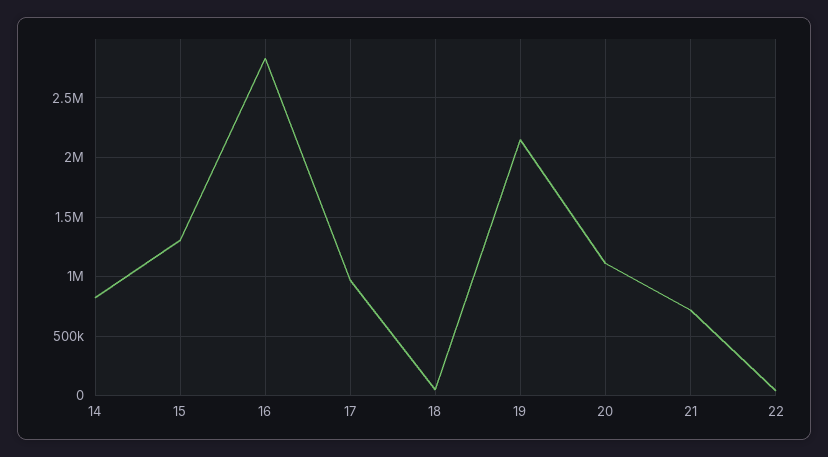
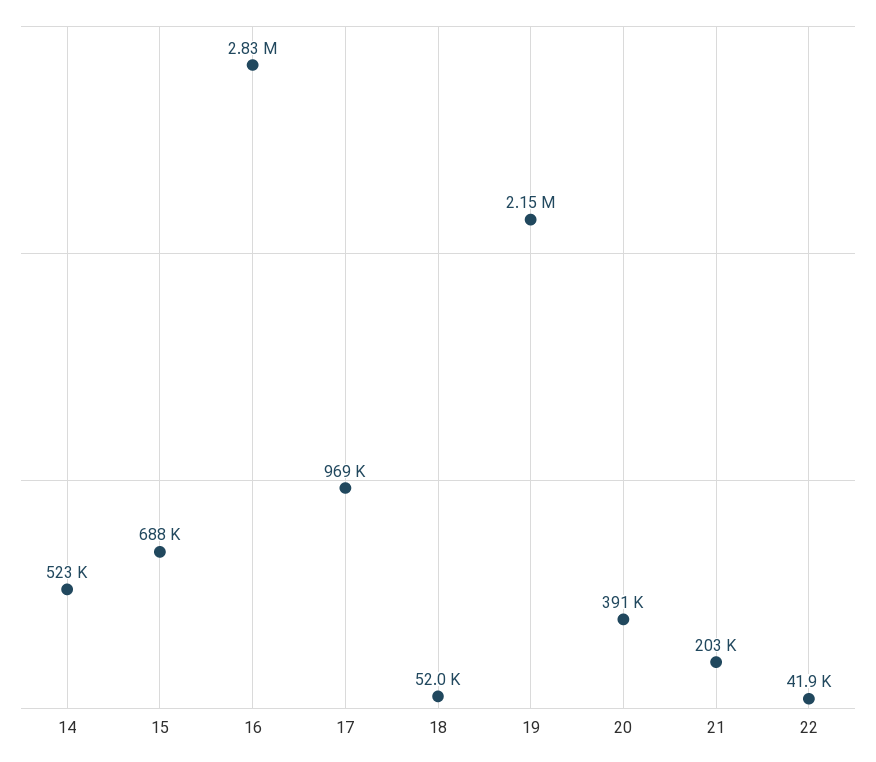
14: 800000 -> 523000
15: 1300000 -> 688000
20: 1100000 -> 391000
21: 700000 -> 203000

